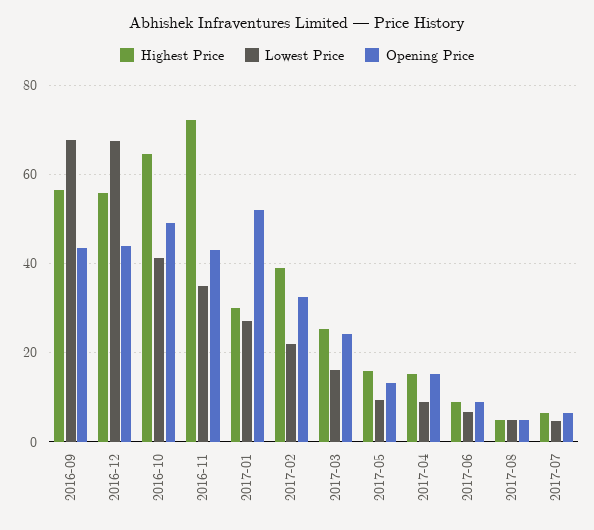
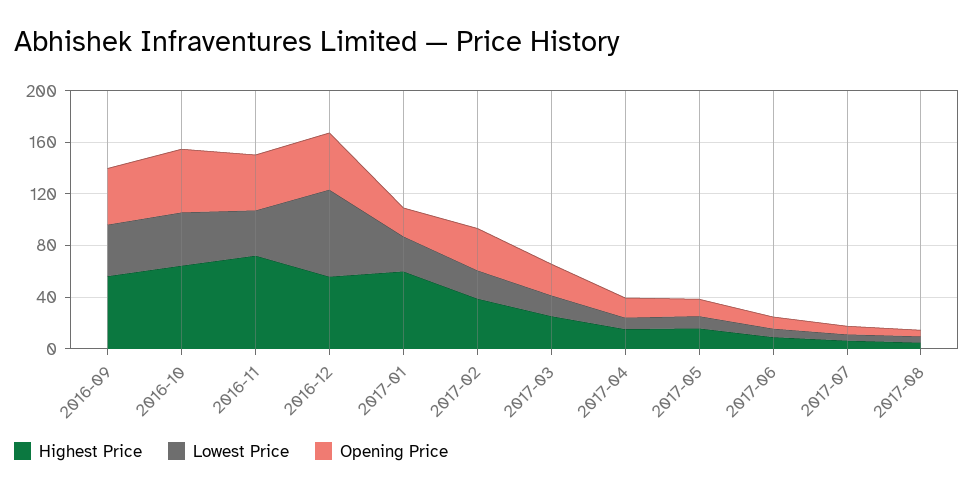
Lowest Price, 2016-09: 68 -> 40
Highest Price, 2017-01: 30 -> 60
Opening Price, 2017-01: 52 -> 20

